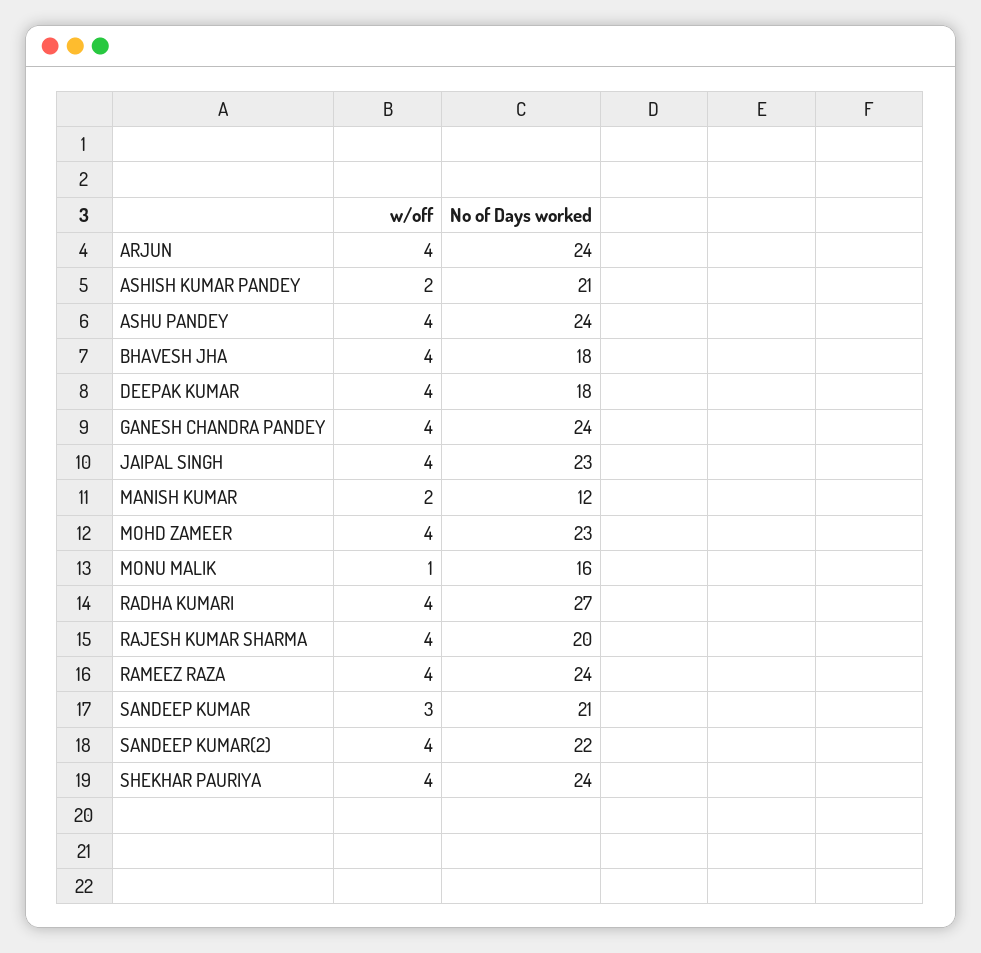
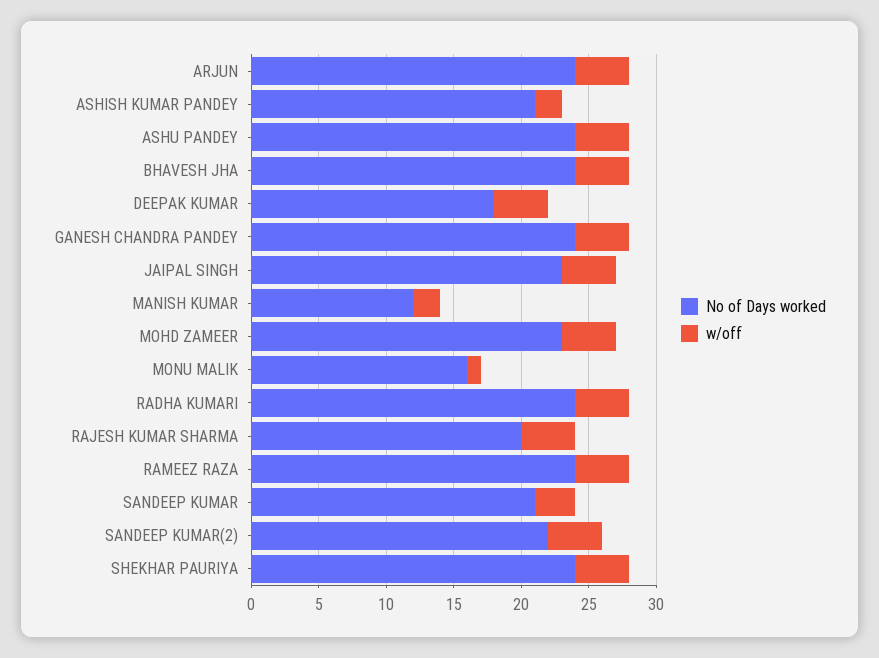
No of Days worked, BHAVESH JHA: 18 -> 24
No of Days worked, RADHA KUMARI: 27 -> 24

